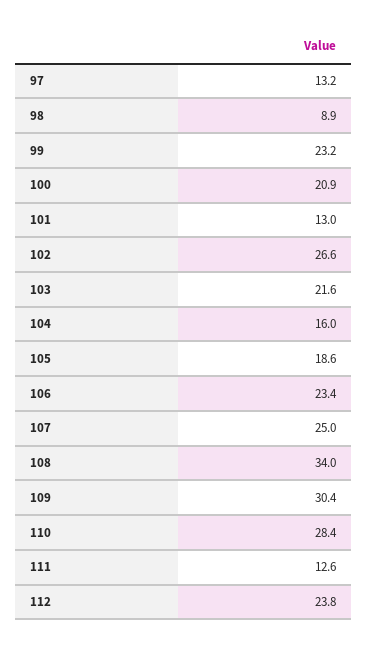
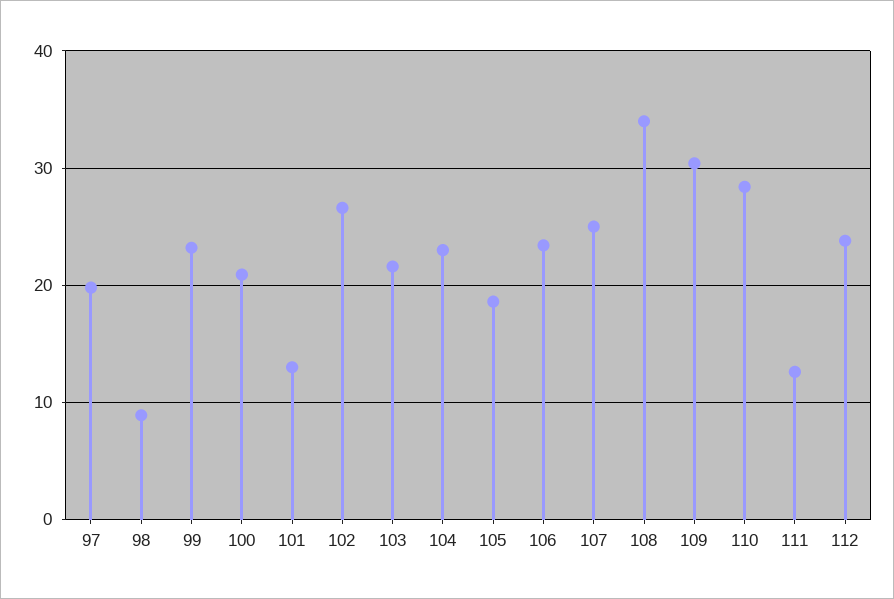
97: 13.2 -> 20
104: 16 -> 23

